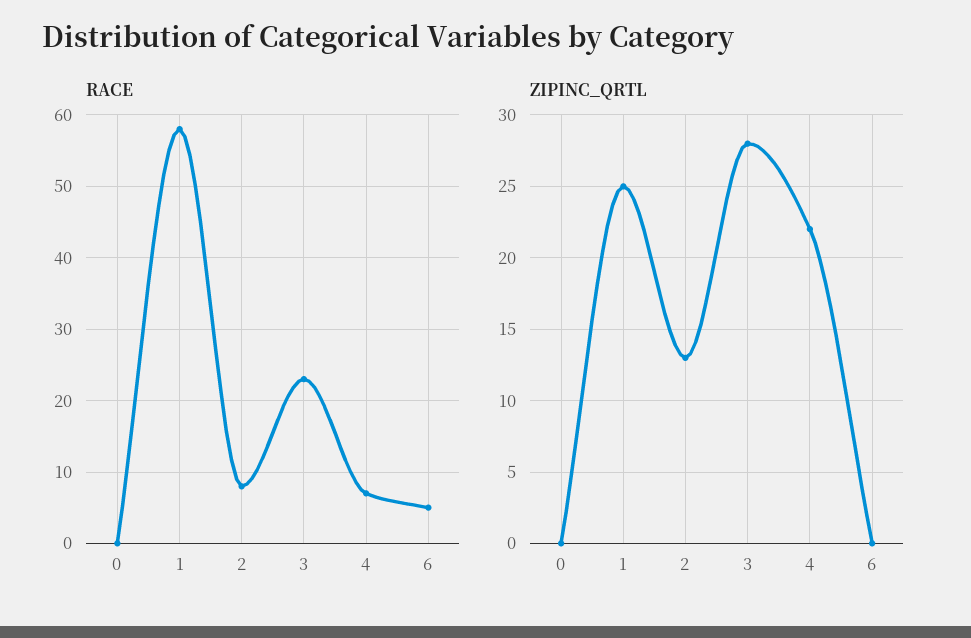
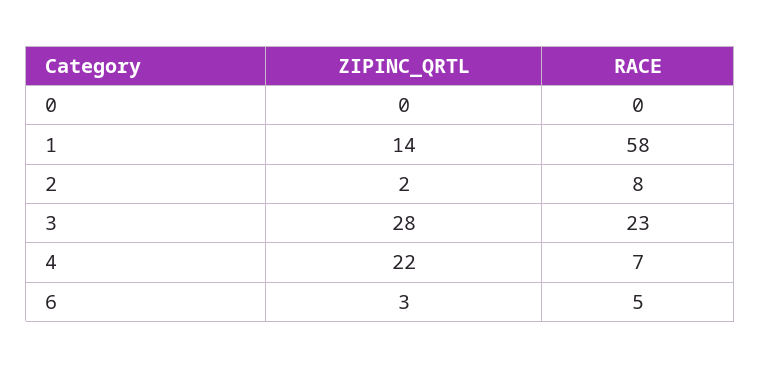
ZIPINC_QRTL, 1: 25 -> 14
ZIPINC_QRTL, 2: 13 -> 2
ZIPINC_QRTL, 6: 0 -> 3

